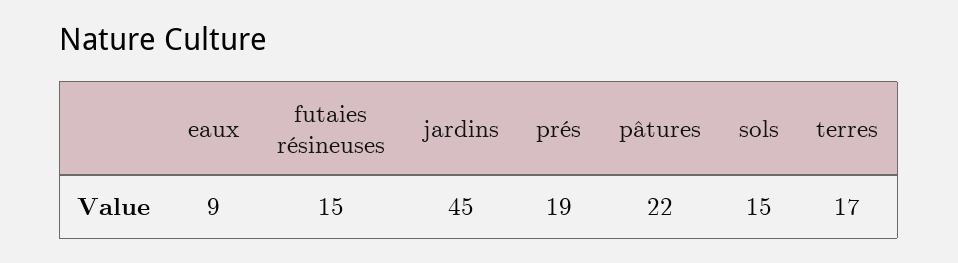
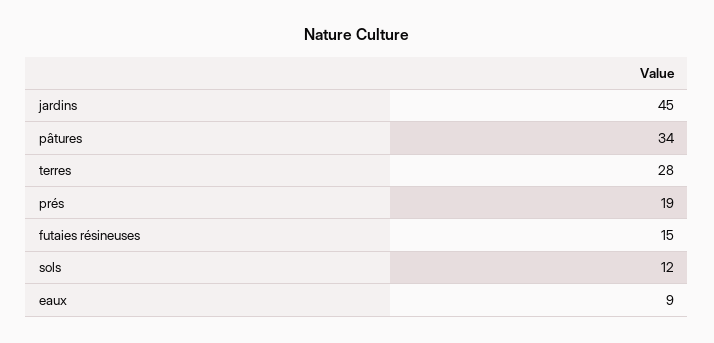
pâtures: 22 -> 34
sols: 15 -> 12
terres: 17 -> 28

